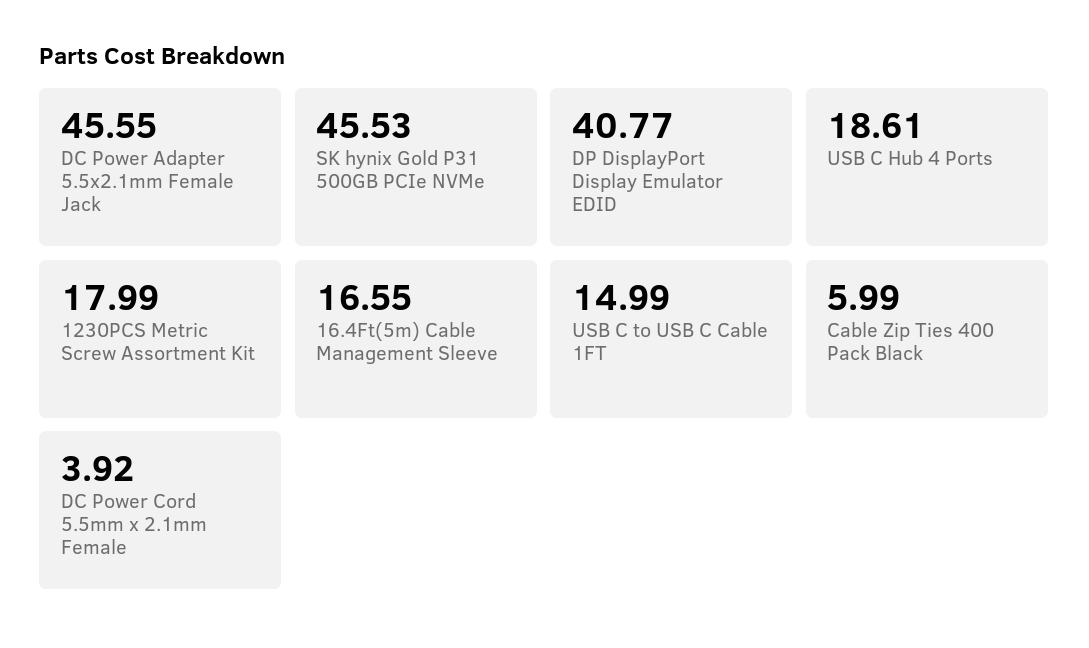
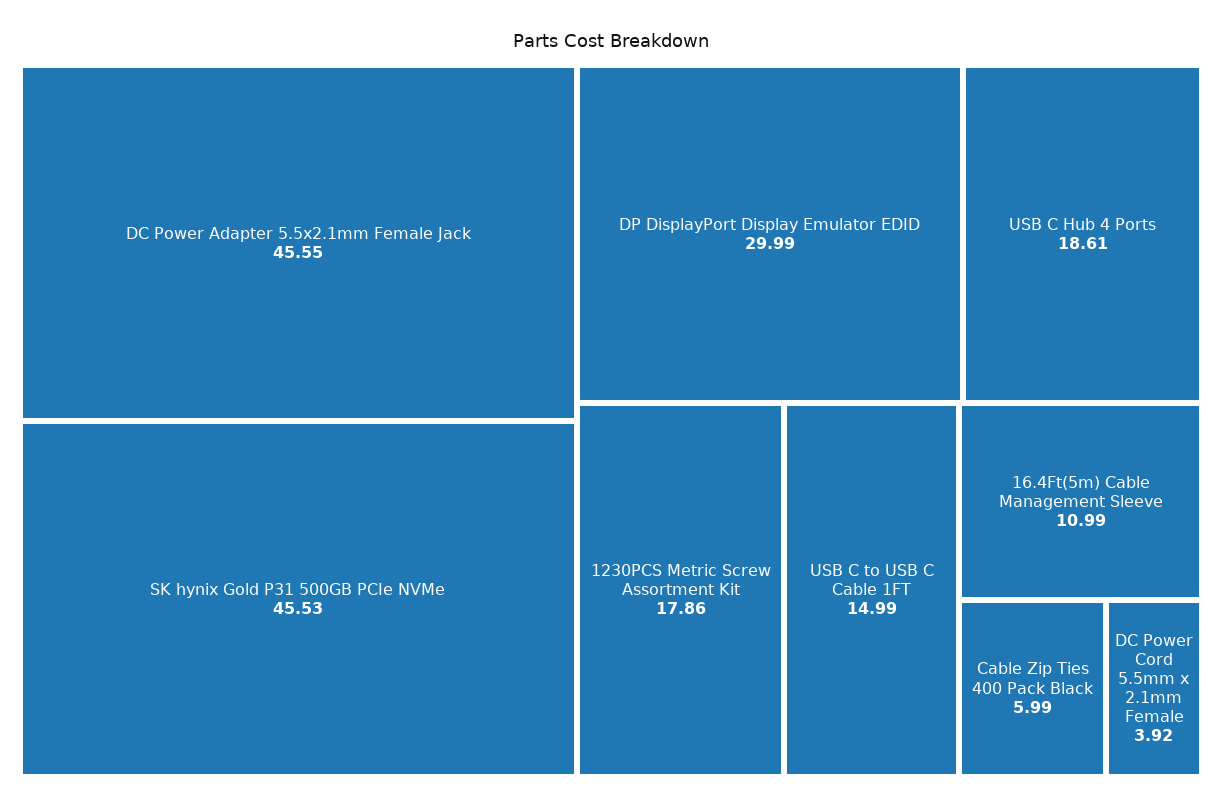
DP DisplayPort Display Emulator EDID: 40.77 -> 29.99
1230PCS Metric Screw Assortment Kit: 17.99 -> 17.86
16.4Ft(5m) Cable Management Sleeve: 16.55 -> 10.99

